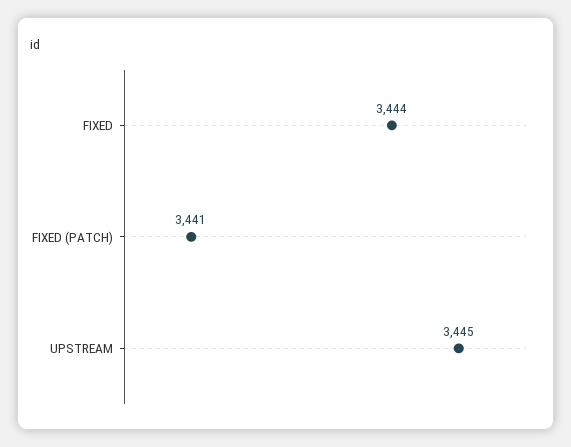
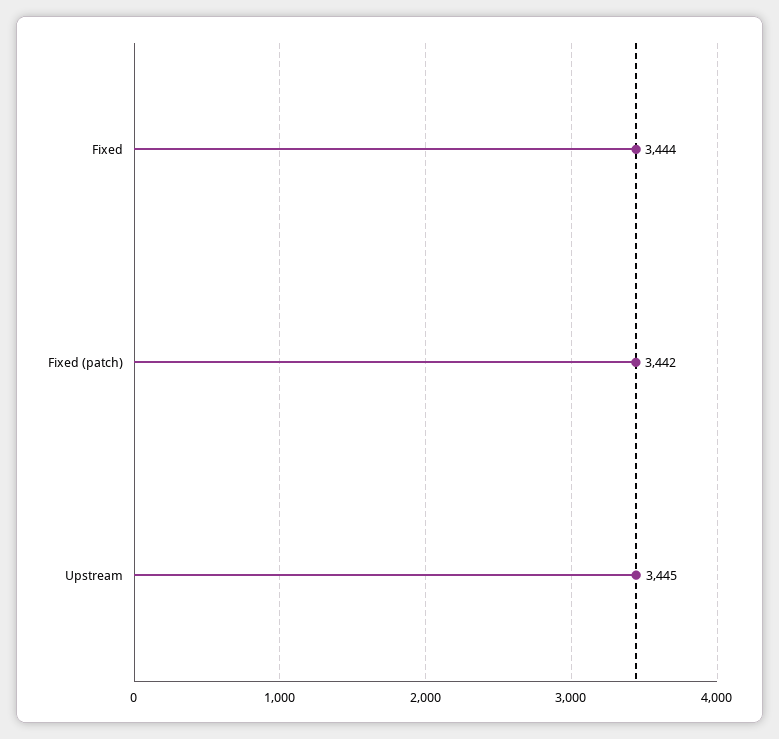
FIXED (PATCH): 3441 -> 3442

